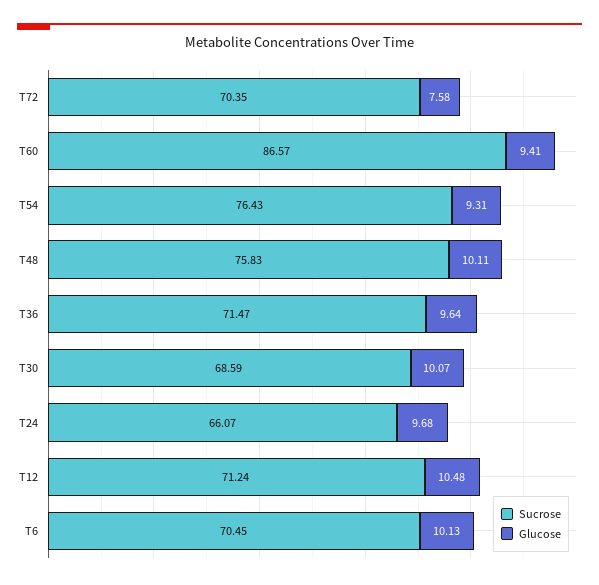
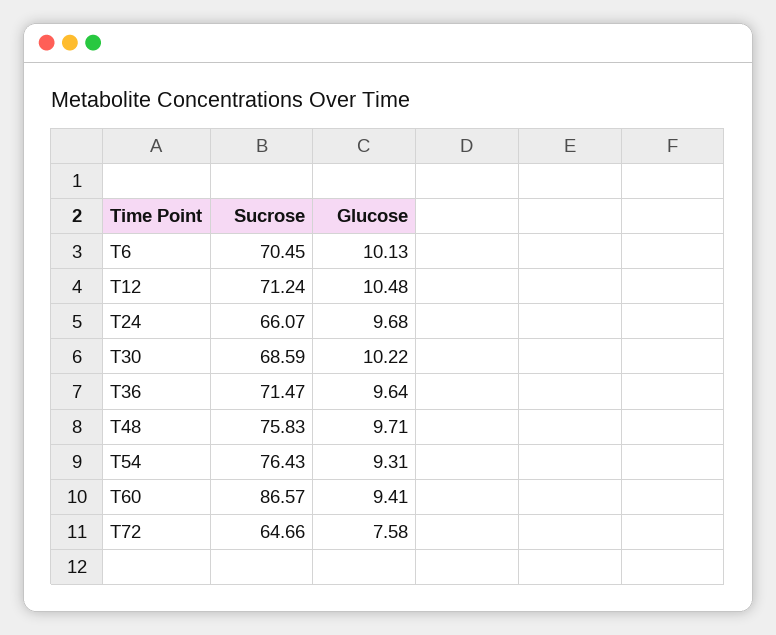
Sucrose, T72: 70.35 -> 64.66
Glucose, T48: 10.11 -> 9.71
Glucose, T30: 10.07 -> 10.22

